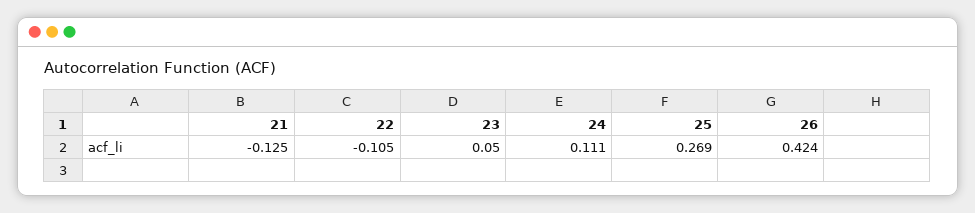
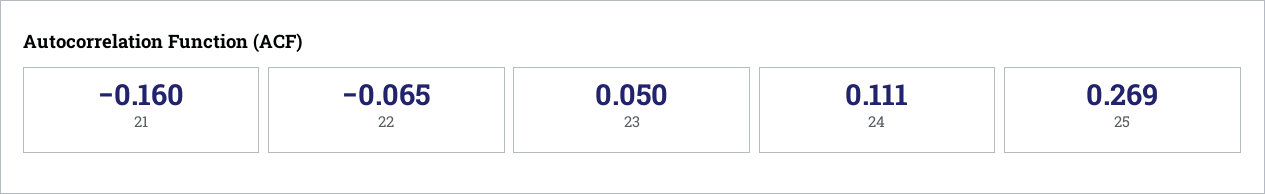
21: -0.125 -> -0.16
22: -0.105 -> -0.065
26: 0.424 -> none

